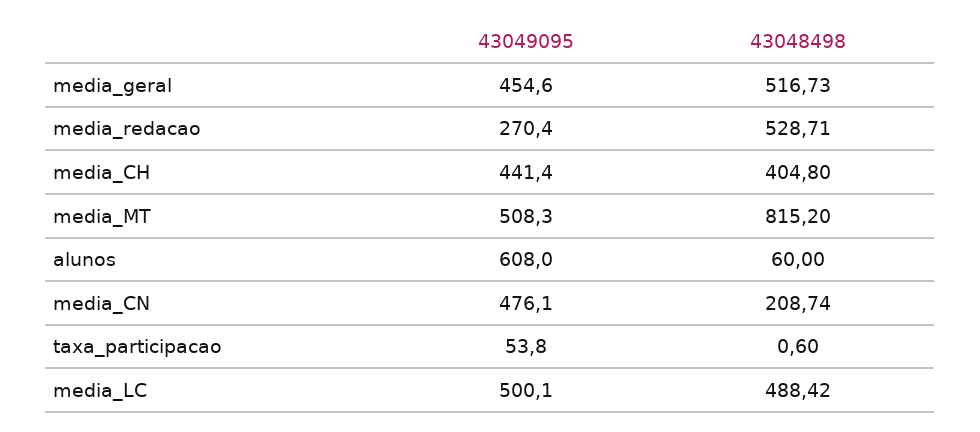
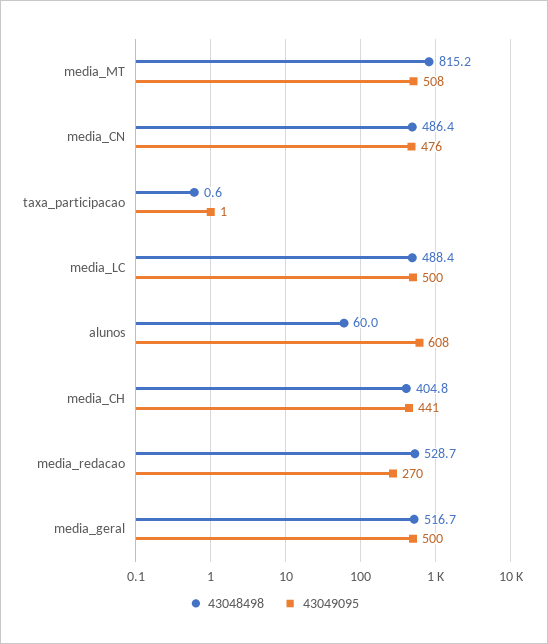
43049095, media_geral: 454.6 -> 500
43048498, media_CN: 208.74 -> 486.4
43049095, taxa_participacao: 53.8 -> 1

